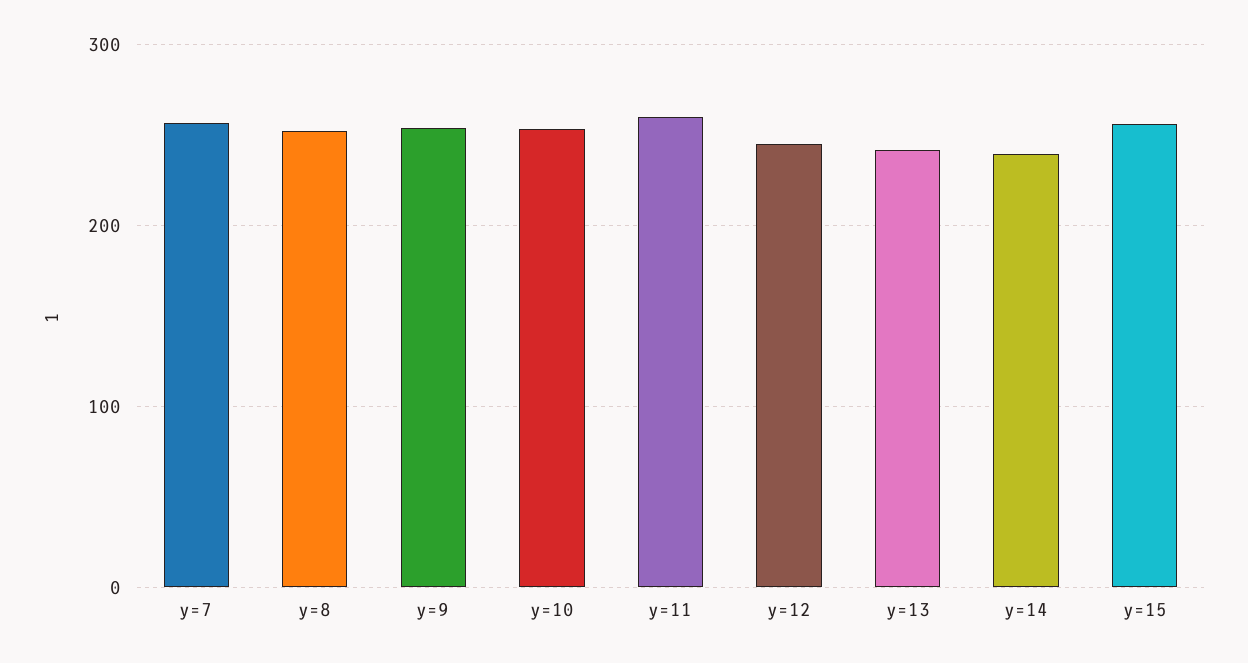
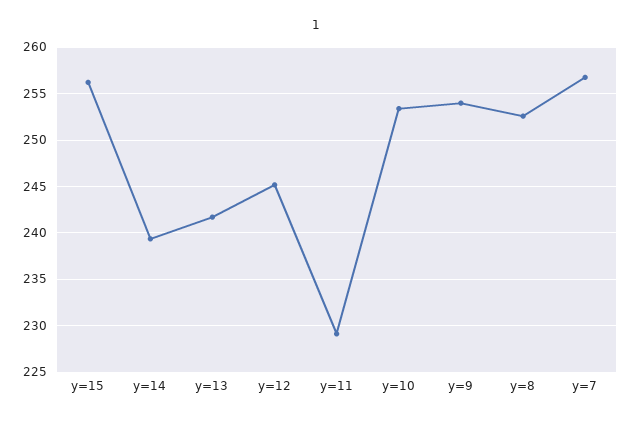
y=11: 260 -> 229

